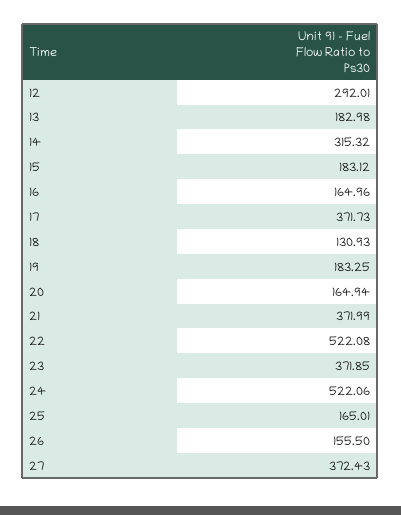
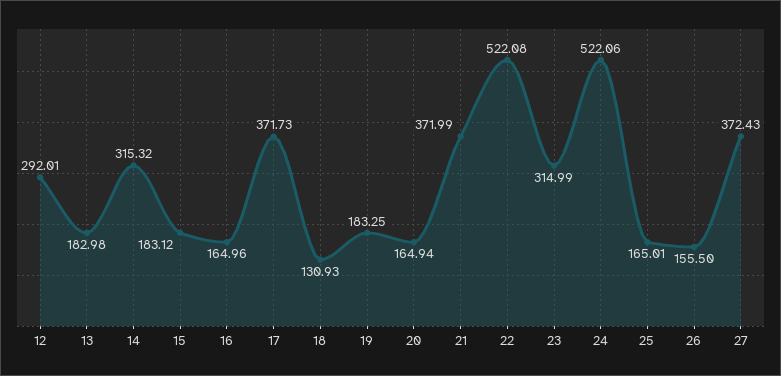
23: 371.85 -> 314.99

